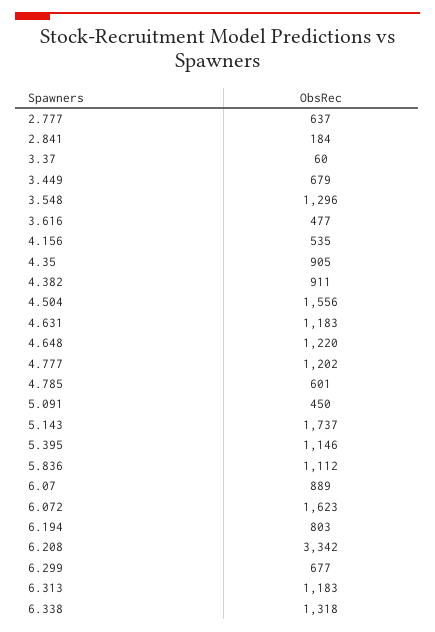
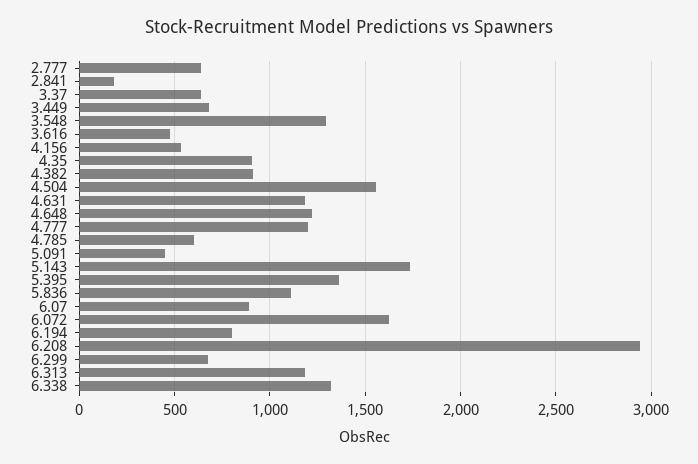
3.37: 60 -> 650
5.395: 1146 -> 1350
6.208: 3342 -> 2950

